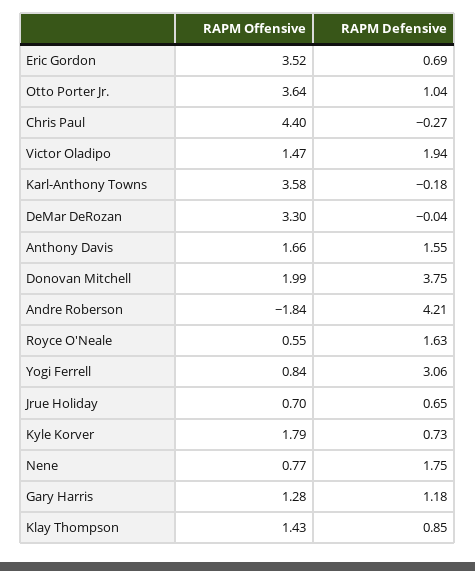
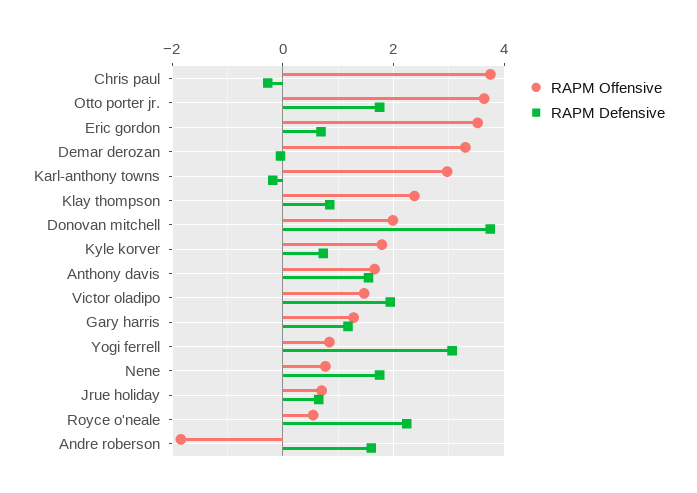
RAPM Defensive, Otto Porter Jr.: 1.04 -> 1.8
RAPM Offensive, Chris Paul: 4.4 -> 3.8
RAPM Offensive, Karl-Anthony Towns: 3.58 -> 3
RAPM Defensive, Andre Roberson: 4.21 -> 1.6
RAPM Defensive, Royce O'Neale: 1.63 -> 2.2
RAPM Offensive, Klay Thompson: 1.43 -> 2.4

